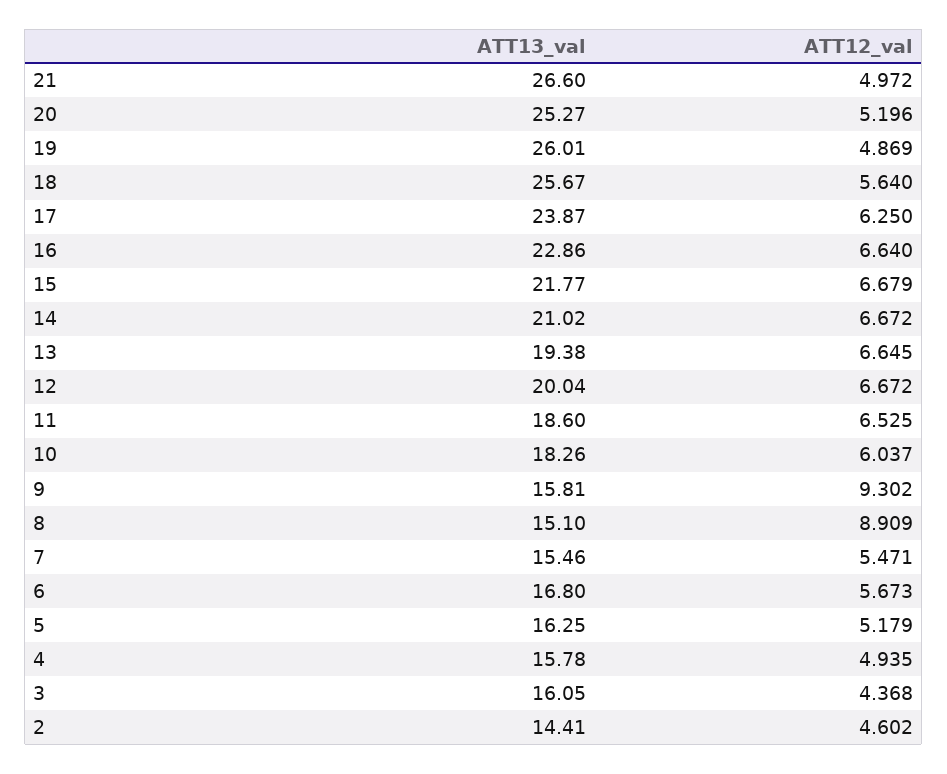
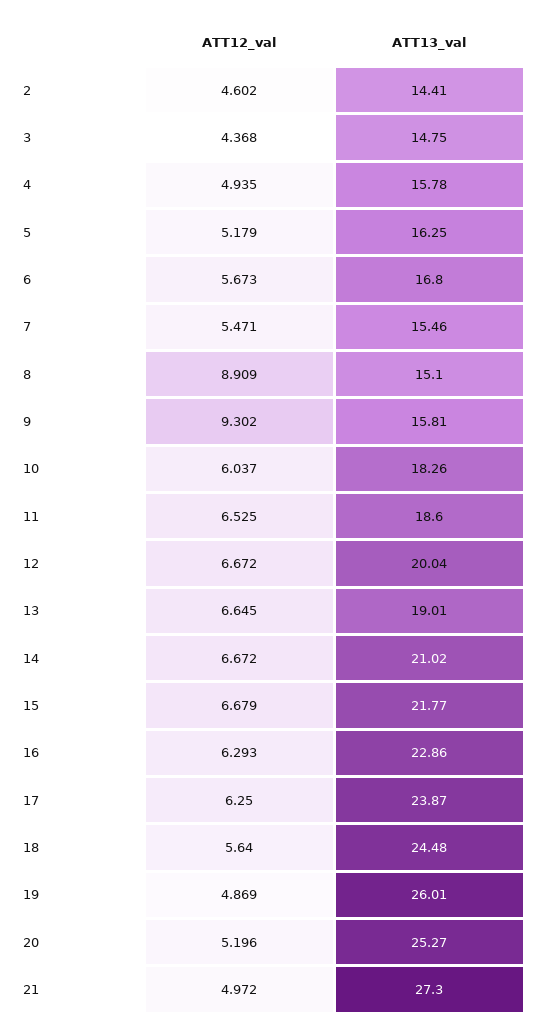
ATT13_val, 21: 26.6 -> 27.3
ATT13_val, 18: 25.67 -> 24.48
ATT12_val, 16: 6.64 -> 6.293
ATT13_val, 13: 19.38 -> 19.01
ATT13_val, 3: 16.05 -> 14.75

